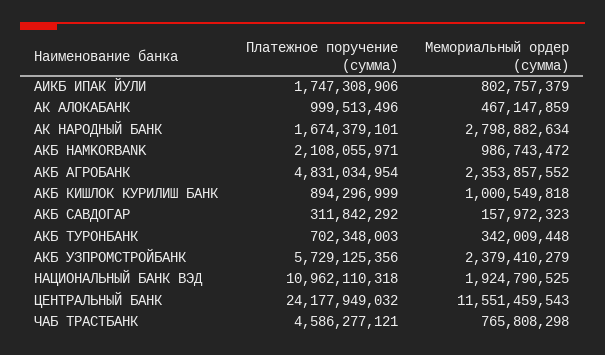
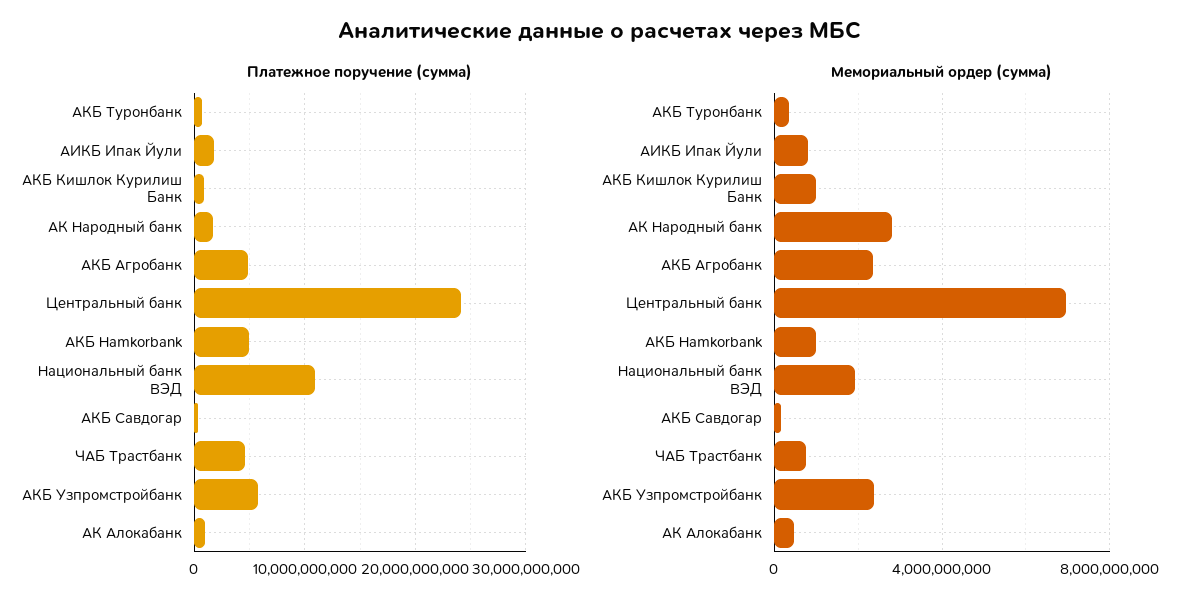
Платежное поручение (сумма), АКБ HAMKORBANK: 2108055971 -> 5000000000
Мемориальный ордер (сумма), ЦЕНТРАЛЬНЫЙ БАНК: 11551459543 -> 7000000000

